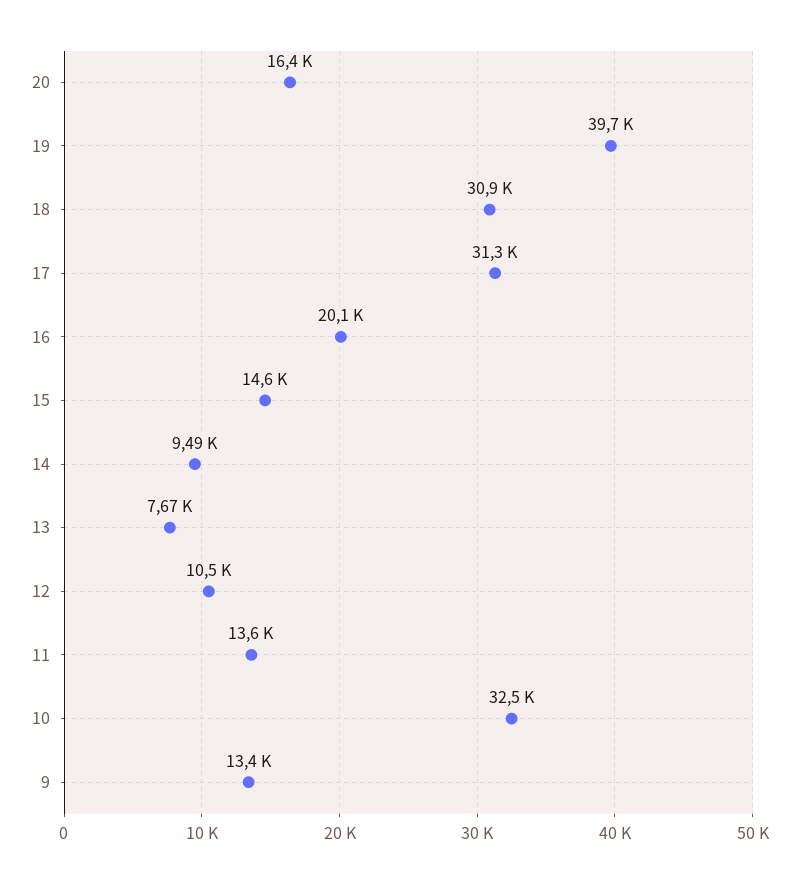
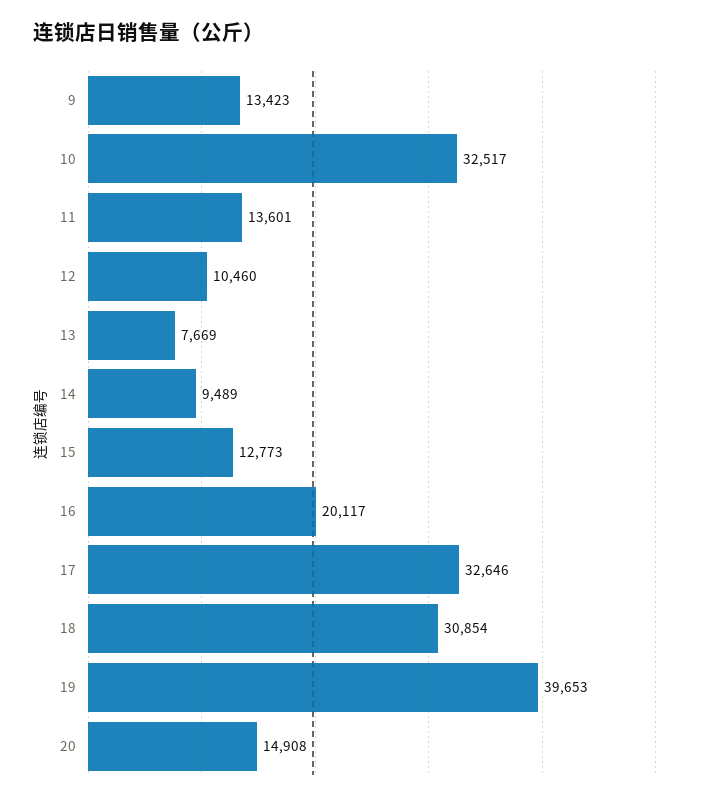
20: 16400 -> 14908
17: 31300 -> 32646
15: 14600 -> 12773

